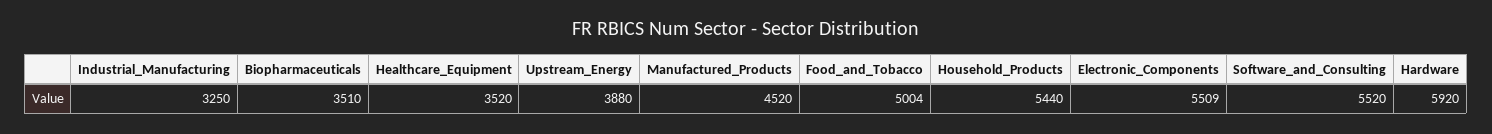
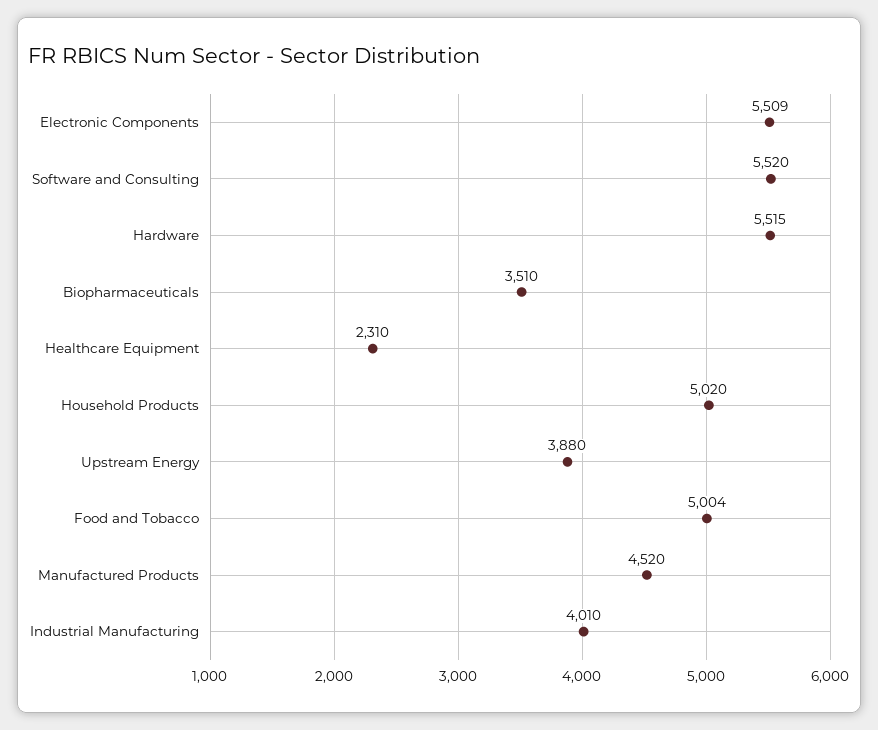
Industrial_Manufacturing: 3250 -> 4010
Healthcare_Equipment: 3520 -> 2310
Household_Products: 5440 -> 5020
Hardware: 5920 -> 5515

